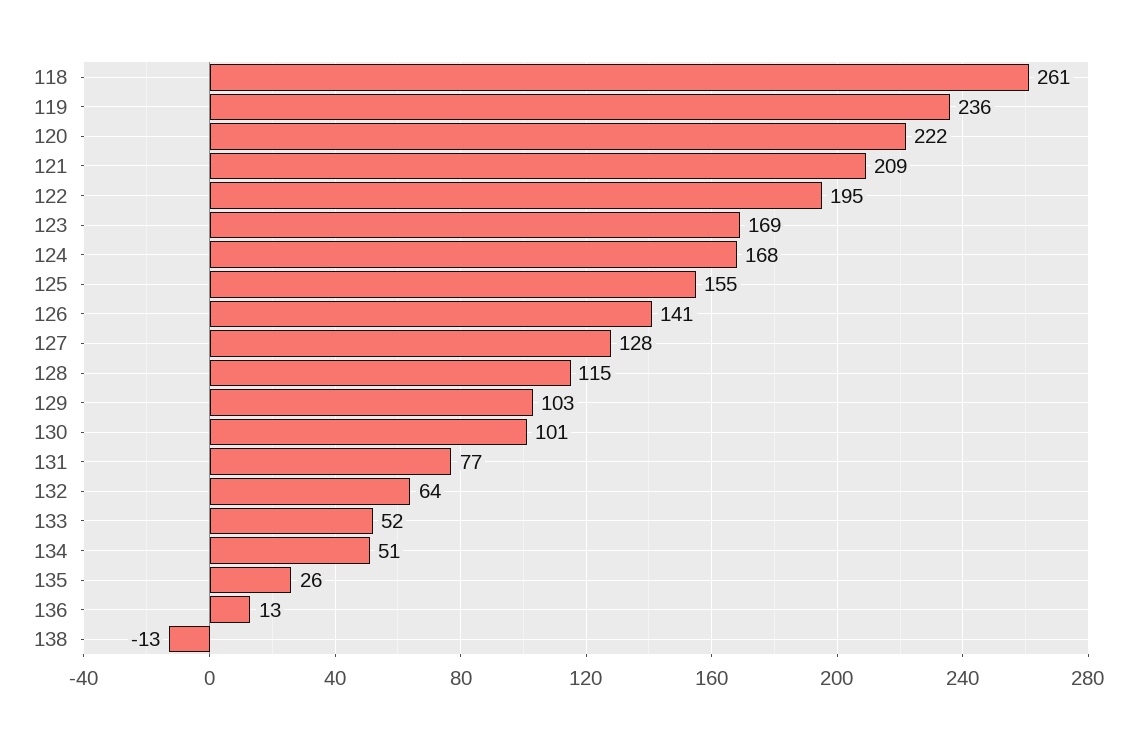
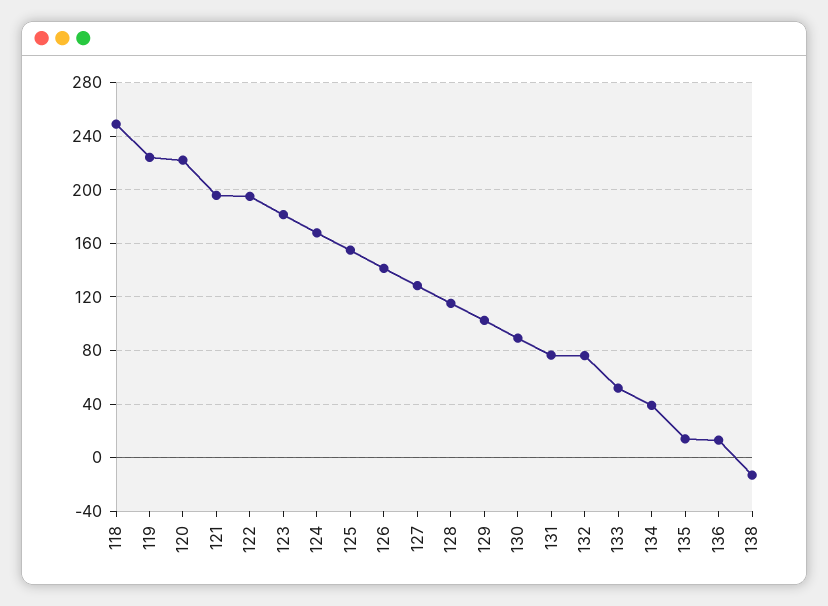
118: 261 -> 250
119: 236 -> 225
121: 209 -> 195
123: 169 -> 180
130: 101 -> 90
132: 64 -> 75
134: 51 -> 40
135: 26 -> 15

